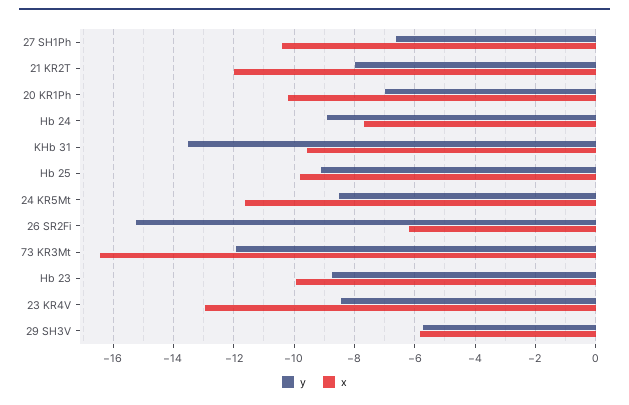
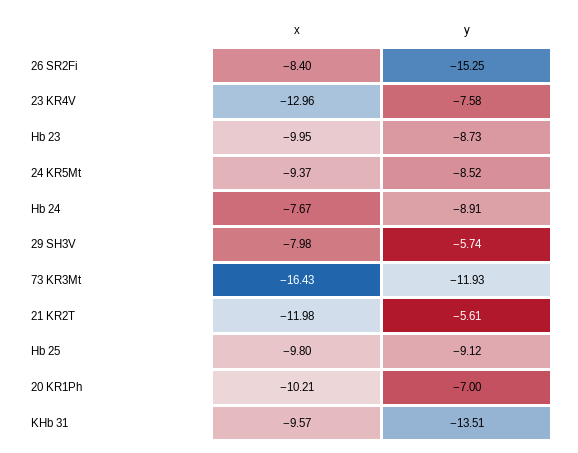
y, 27 SH1Ph: -6.6 -> none
x, 27 SH1Ph: -10.4 -> none
y, 21 KR2T: -8 -> -5.61
x, 24 KR5Mt: -11.6 -> -9.37
x, 26 SR2Fi: -6.2 -> -8.4
y, 23 KR4V: -8.4 -> -7.58
x, 29 SH3V: -5.8 -> -7.98

